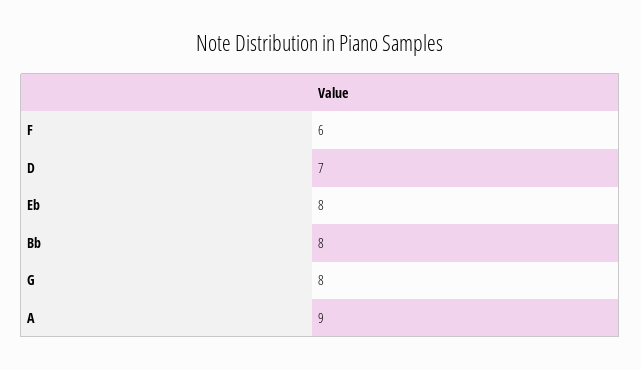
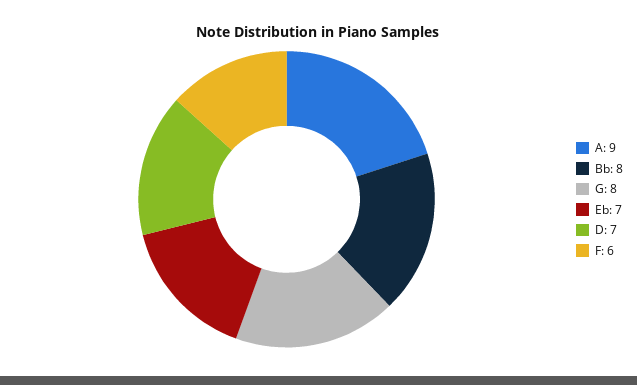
Eb: 8 -> 7

